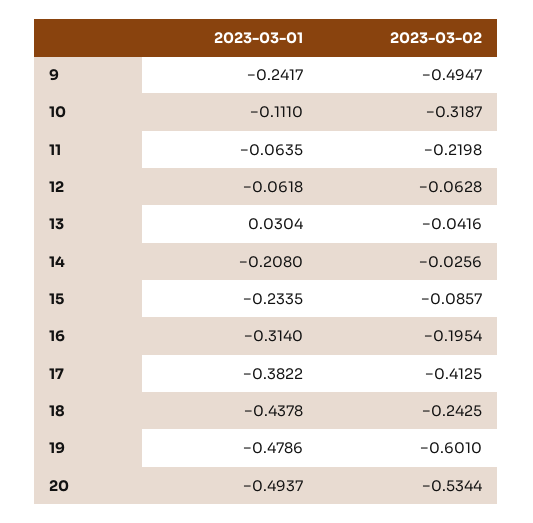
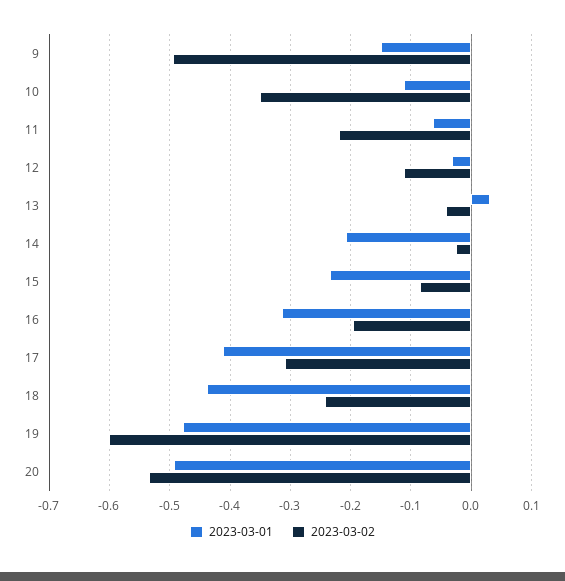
2023-03-01, 9: -0.2417 -> -0.15
2023-03-02, 10: -0.3187 -> -0.35
2023-03-01, 12: -0.0618 -> -0.03
2023-03-02, 12: -0.0628 -> -0.11
2023-03-01, 17: -0.3822 -> -0.41
2023-03-02, 17: -0.4125 -> -0.31

